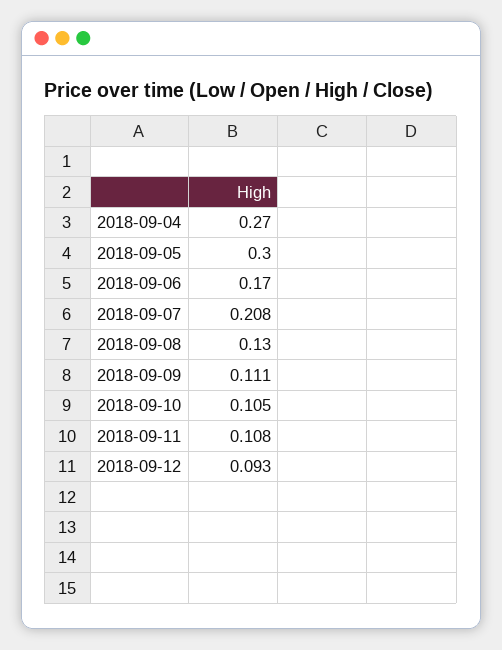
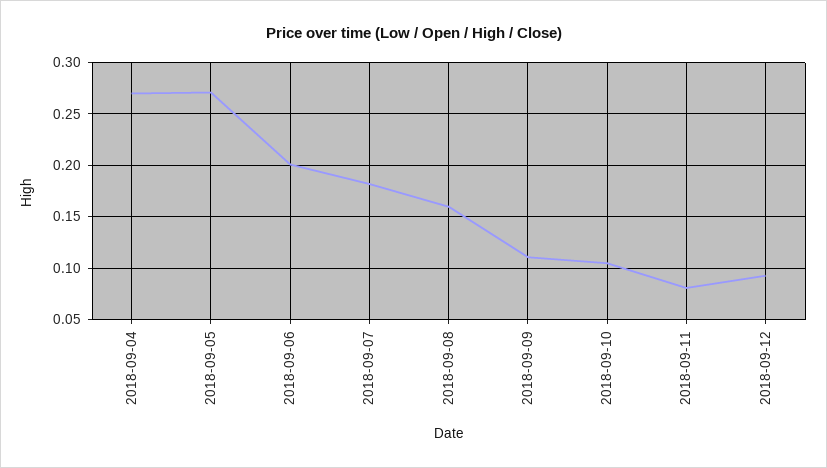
2018-09-05: 0.3 -> 0.27
2018-09-06: 0.17 -> 0.2
2018-09-07: 0.208 -> 0.18
2018-09-08: 0.13 -> 0.16
2018-09-11: 0.108 -> 0.08

